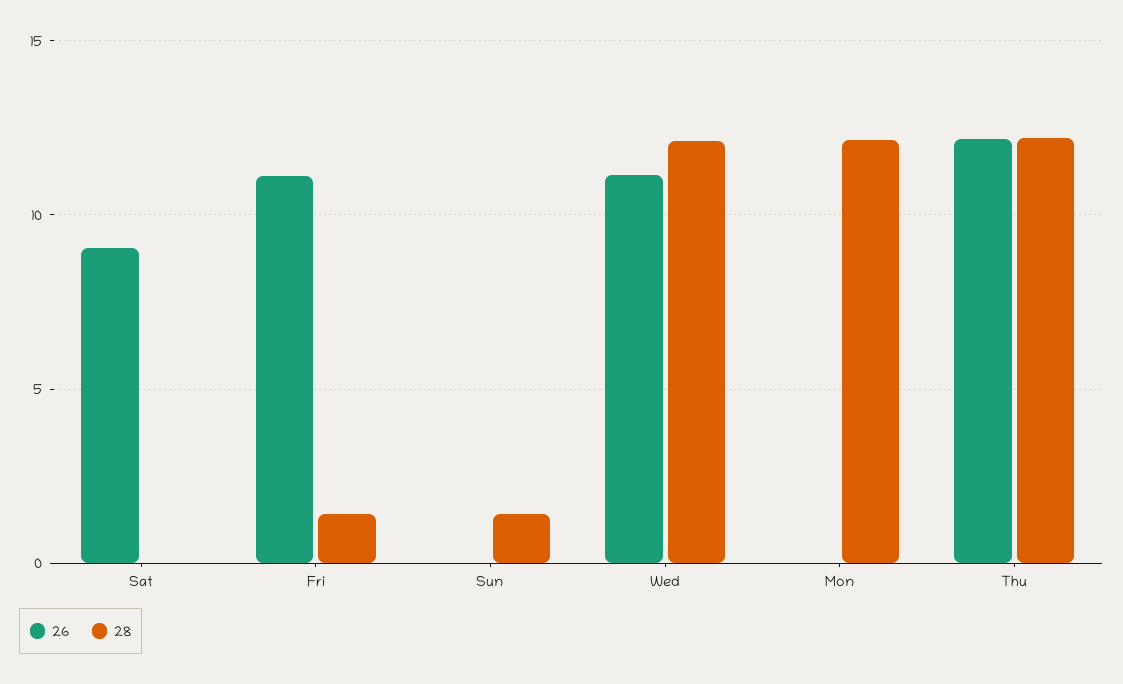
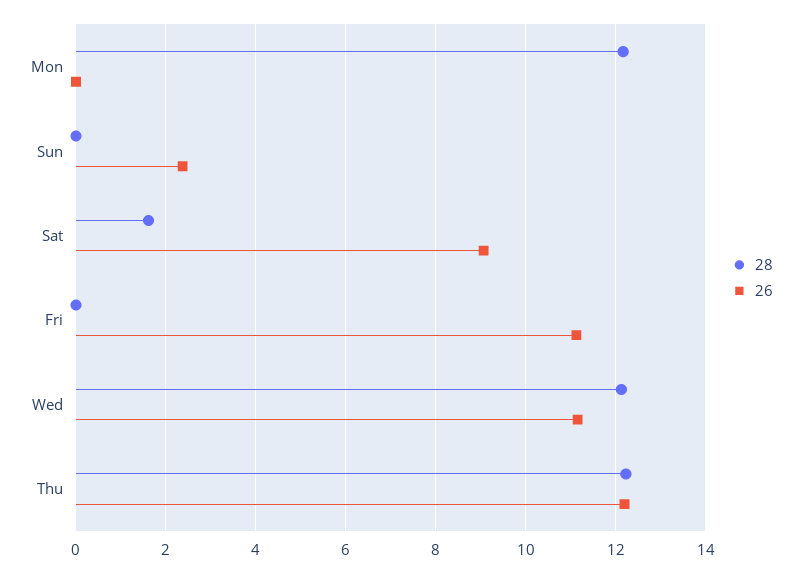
28, Sat: 0 -> 1.6
28, Fri: 1.5 -> 0
26, Sun: 0 -> 2.4
28, Sun: 1.5 -> 0

